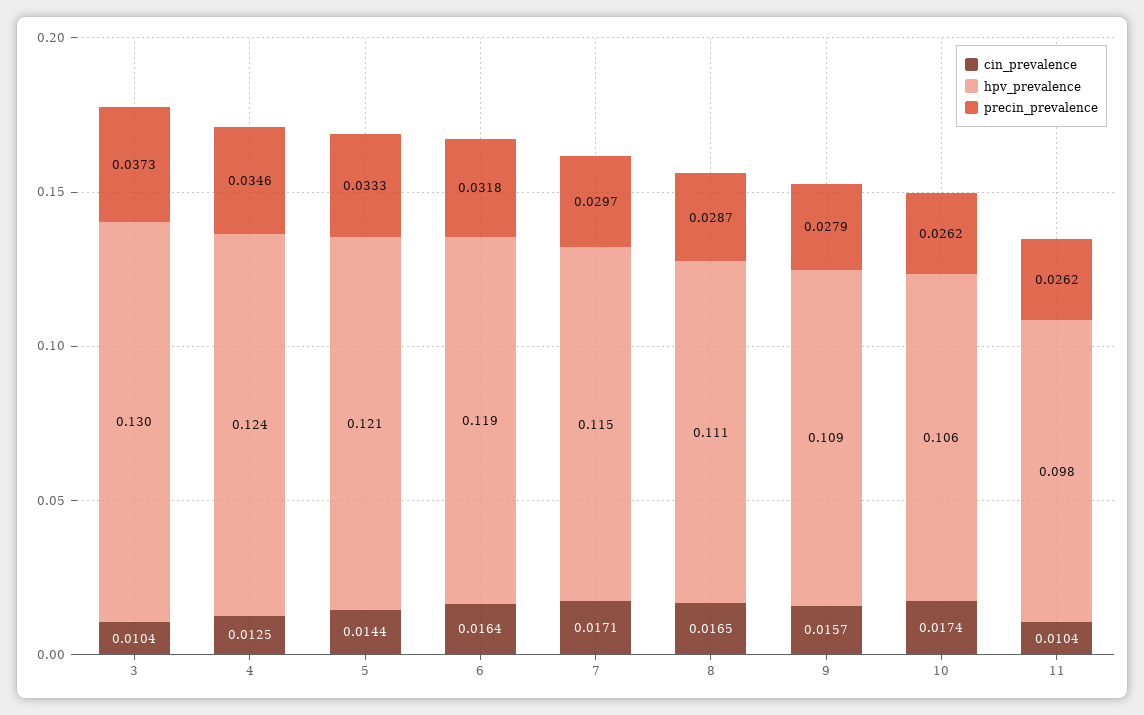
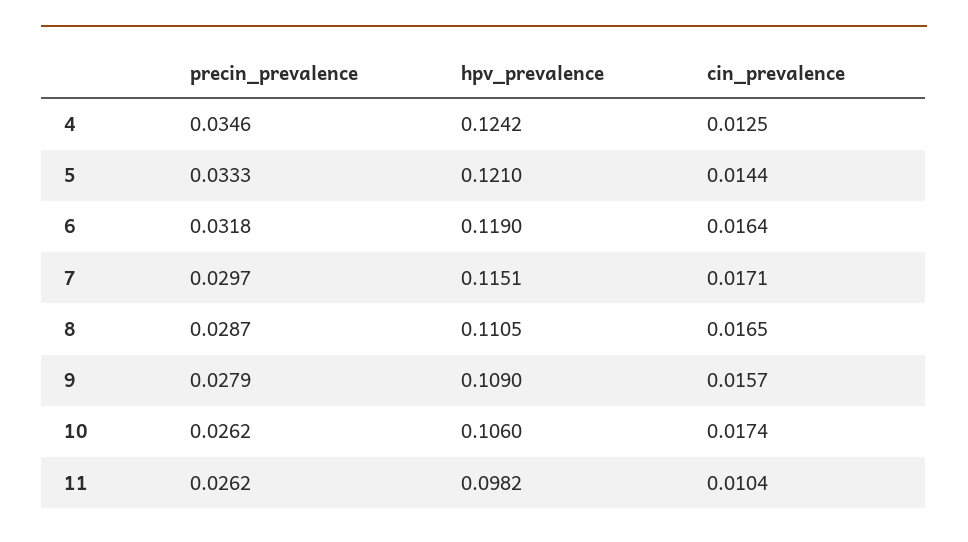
cin_prevalence, 3: 0.0104 -> none
hpv_prevalence, 3: 0.13 -> none
precin_prevalence, 3: 0.0373 -> none

